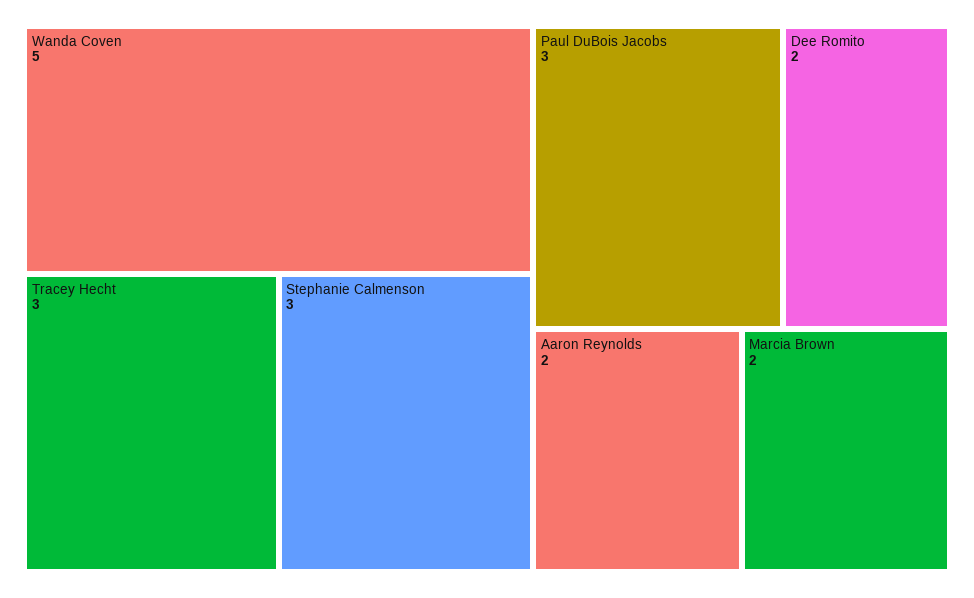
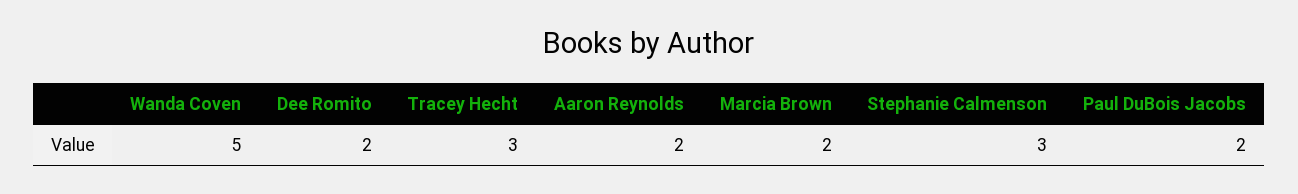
Paul DuBois Jacobs: 3 -> 2

